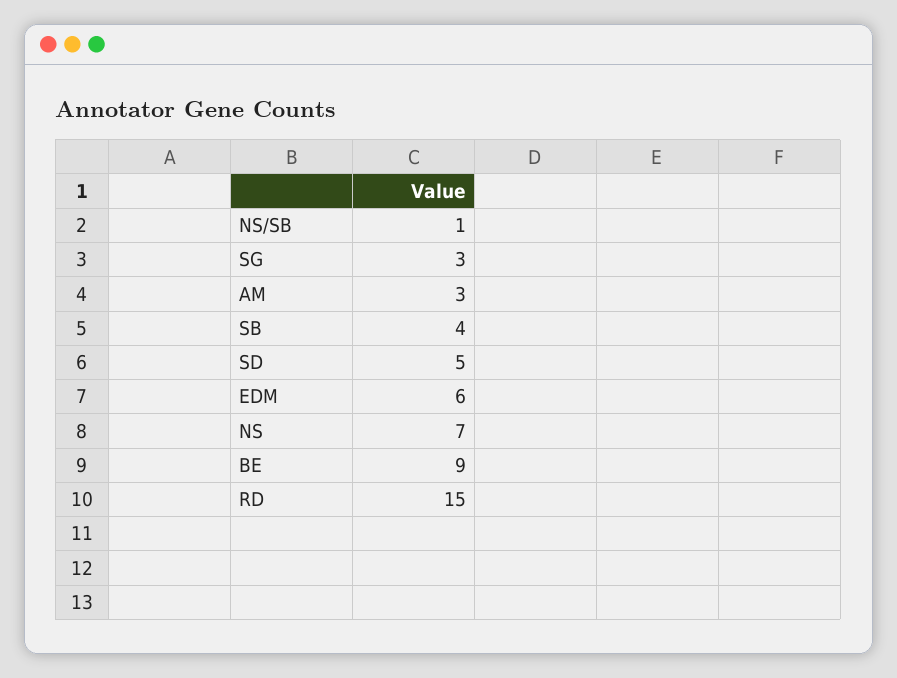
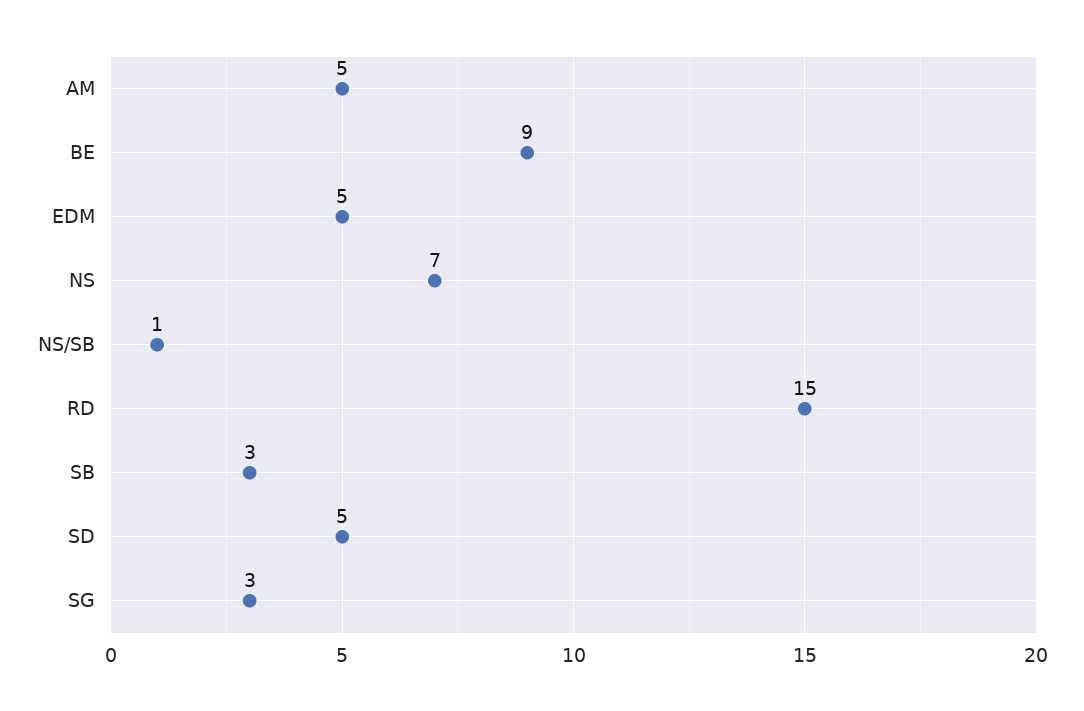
AM: 3 -> 5
SB: 4 -> 3
EDM: 6 -> 5

